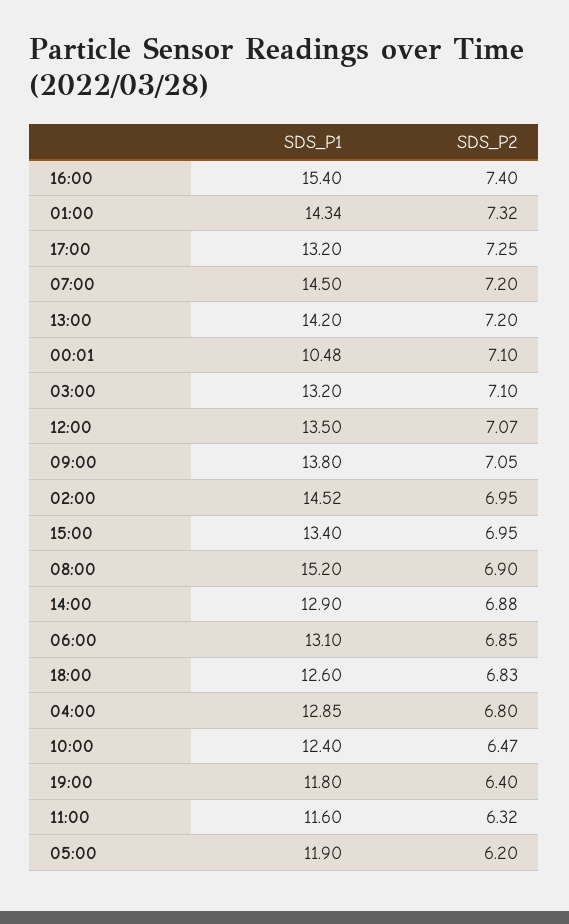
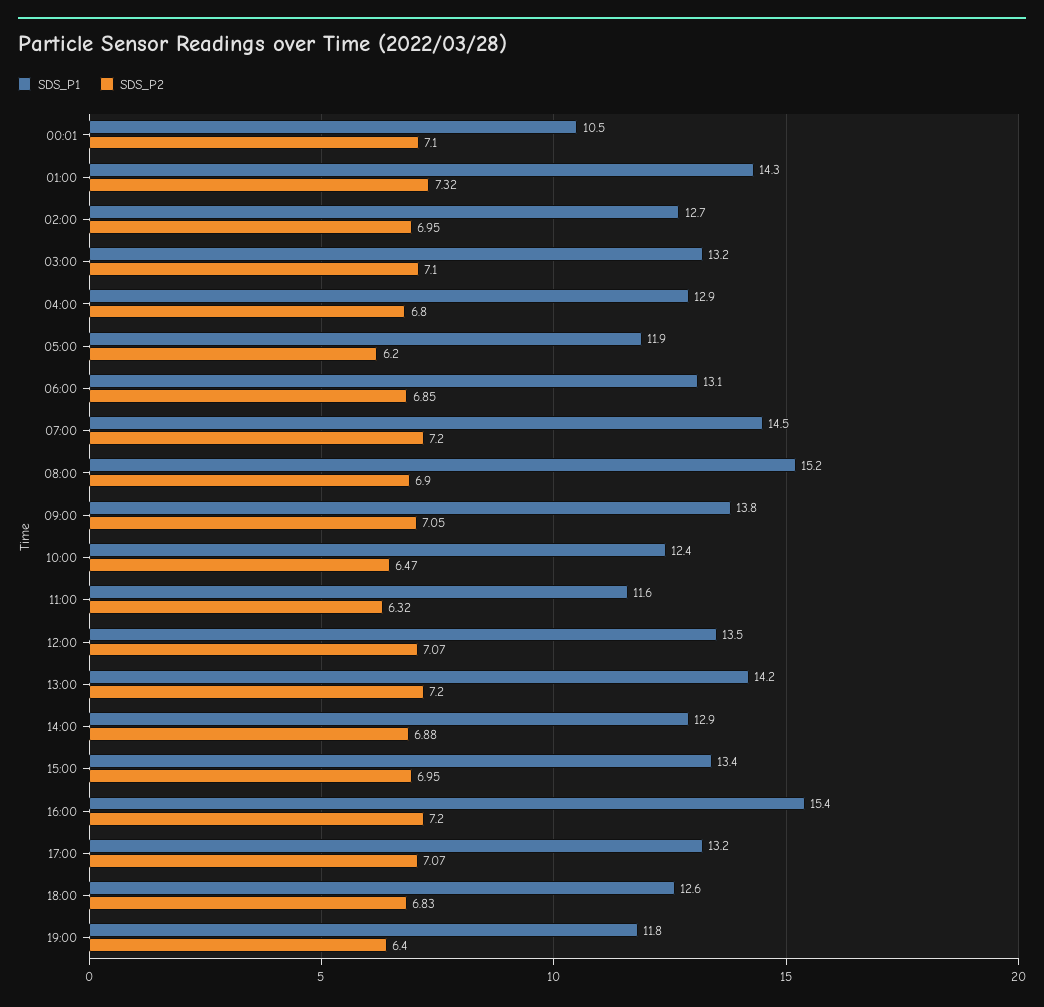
SDS_P2, 16:00: 7.4 -> 7.2
SDS_P2, 17:00: 7.25 -> 7.07
SDS_P1, 02:00: 14.52 -> 12.7

